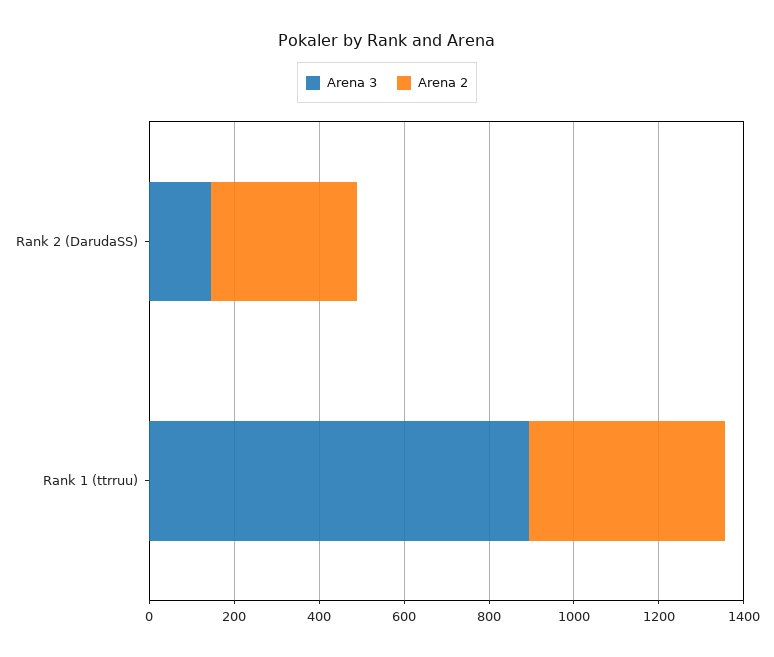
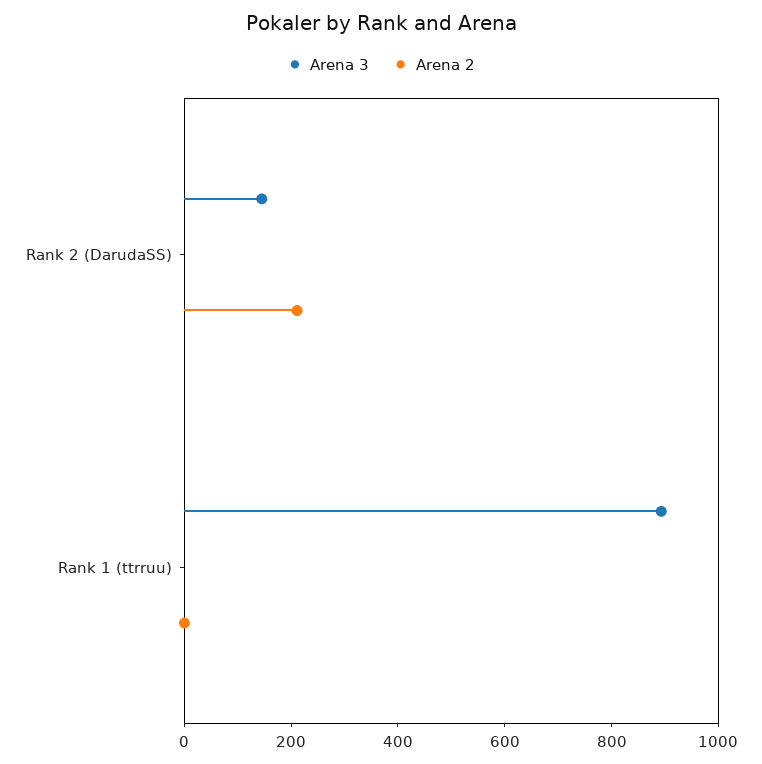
Arena 2, Rank 2 (DarudaSS): 350 -> 200
Arena 2, Rank 1 (ttrruu): 450 -> 0

